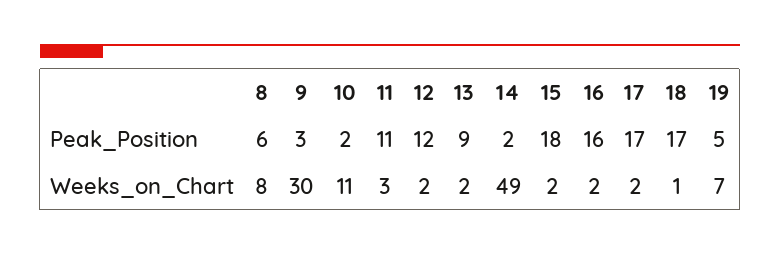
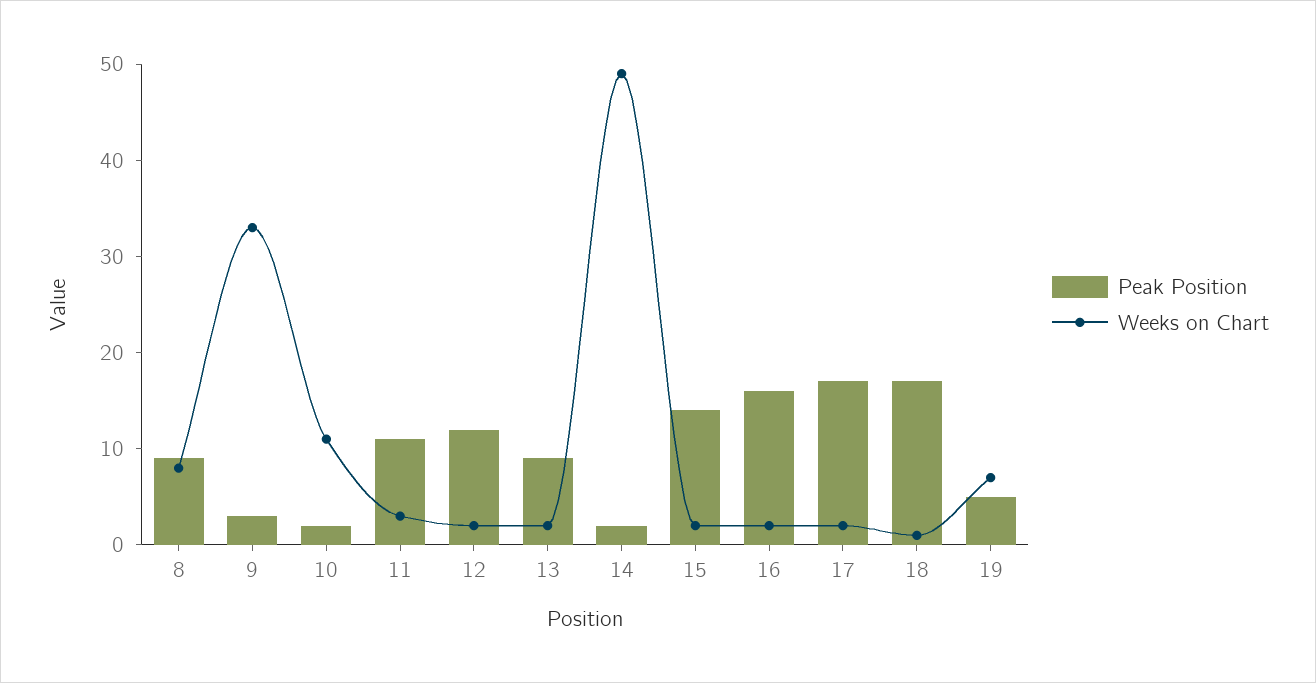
Peak_Position, 8: 6 -> 9
Peak_Position, 15: 18 -> 14
Weeks_on_Chart, 9: 30 -> 33

